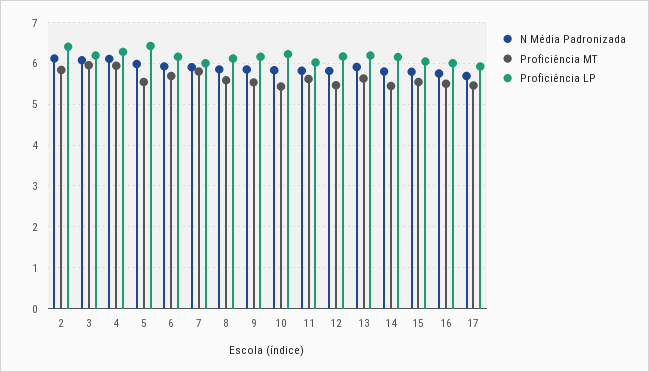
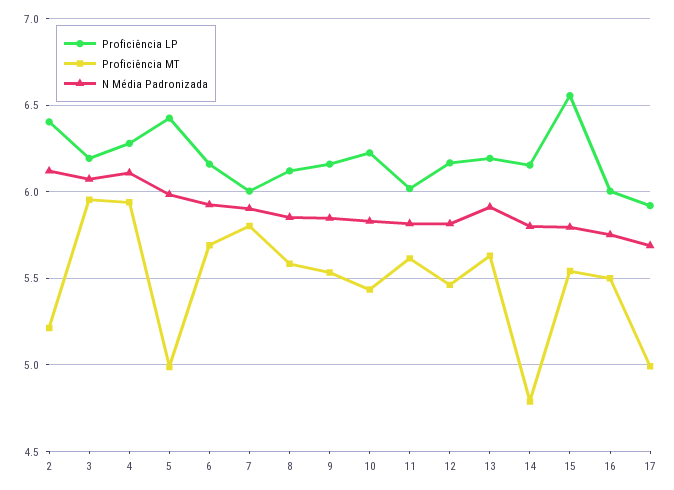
Proficiência MT, 2: 5.8 -> 5.2
Proficiência MT, 5: 5.6 -> 5
Proficiência MT, 14: 5.4 -> 4.8
Proficiência LP, 15: 6 -> 6.55
Proficiência MT, 17: 5.4 -> 5

